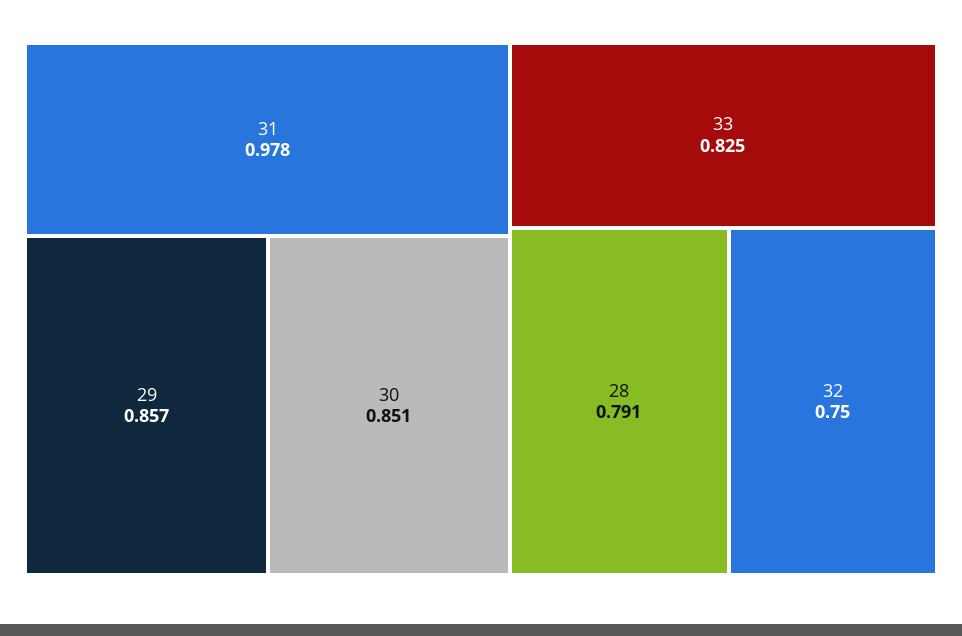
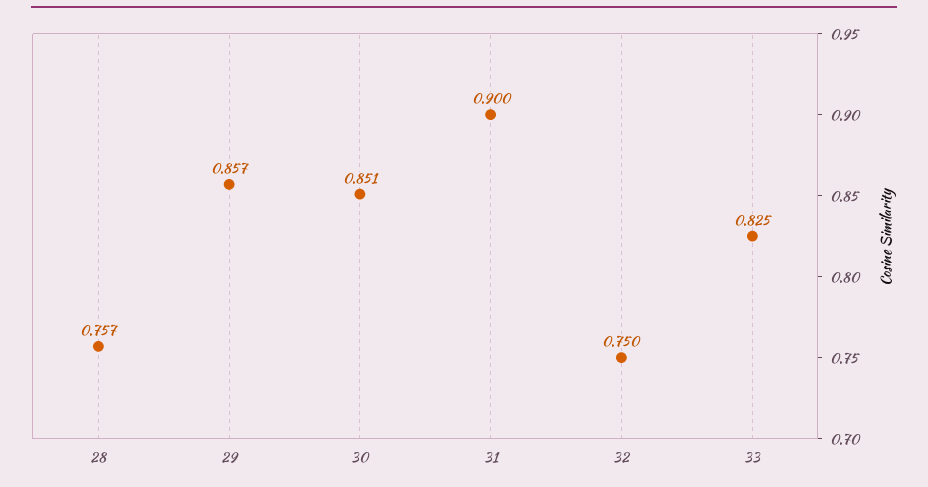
31: 0.978 -> 0.9
28: 0.791 -> 0.757

